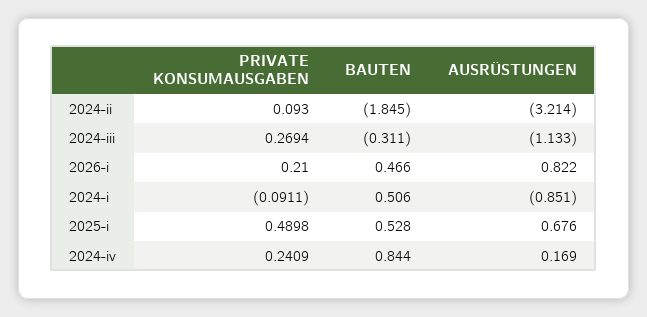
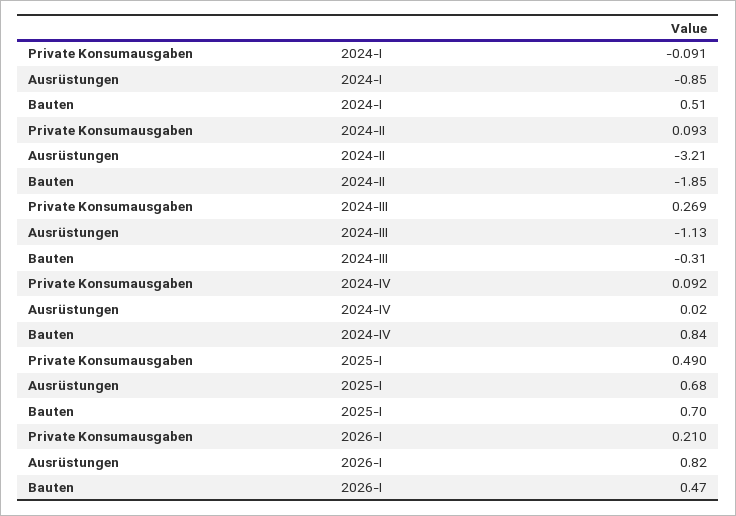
BAUTEN, 2025-i: 0.528 -> 0.7
PRIVATE KONSUMAUSGABEN, 2024-iv: 0.2409 -> 0.092
AUSRÜSTUNGEN, 2024-iv: 0.169 -> 0.02

